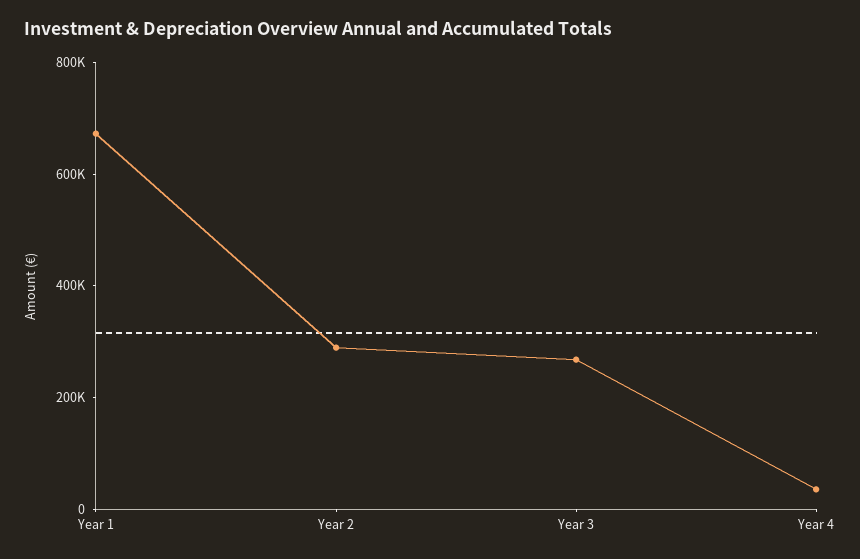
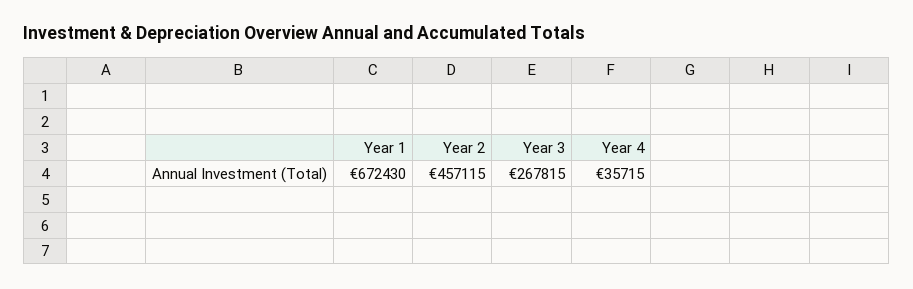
Year 2: 300000 -> 457115

